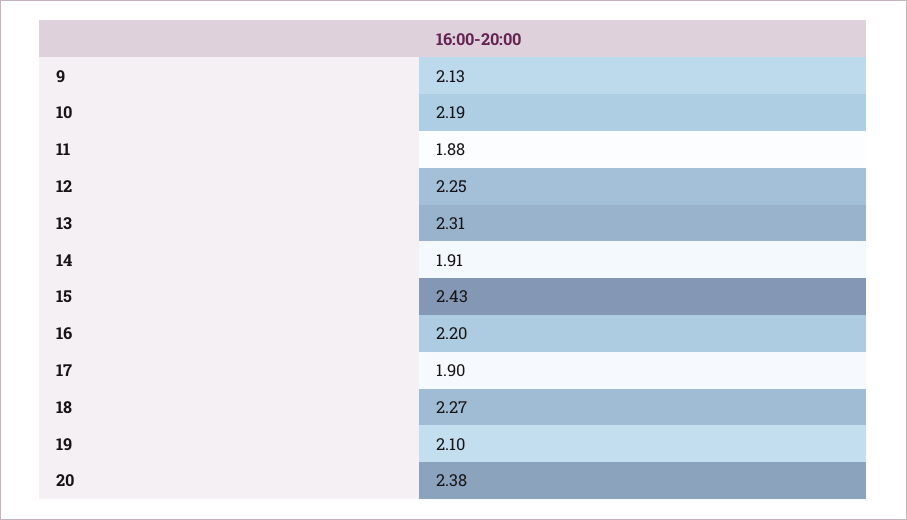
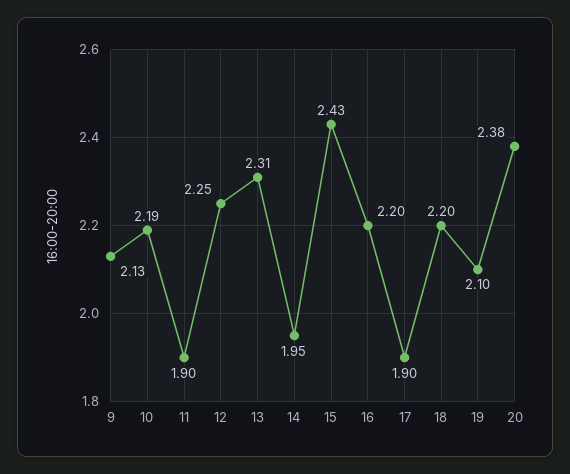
11: 1.88 -> 1.9
14: 1.91 -> 1.95
18: 2.27 -> 2.2

